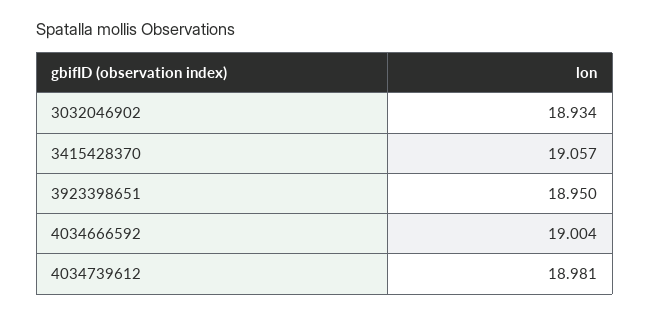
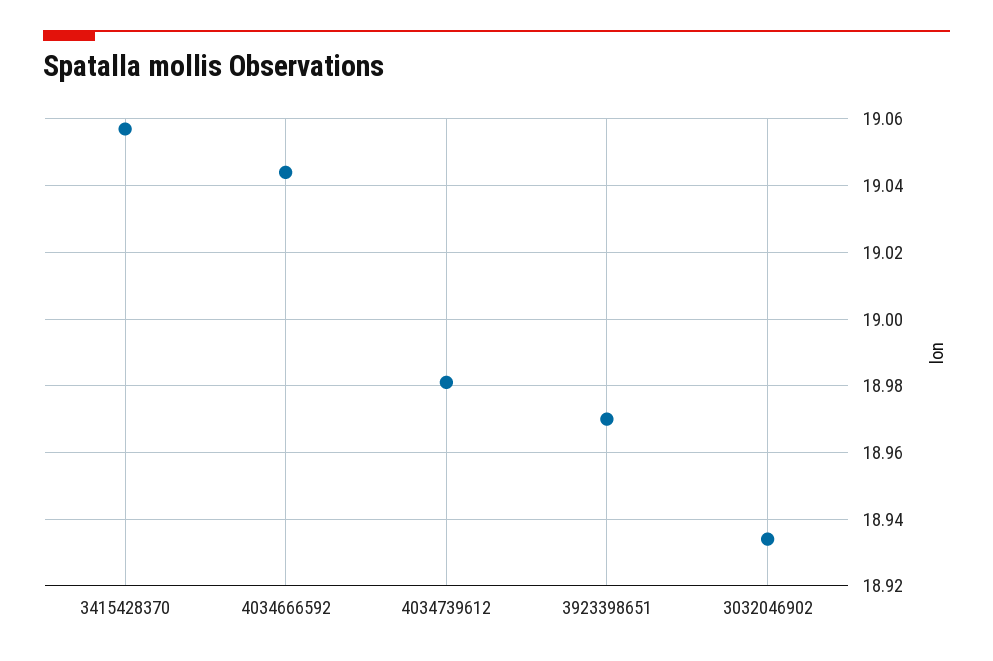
3923398651: 18.95 -> 18.97
4034666592: 19.004 -> 19.045

